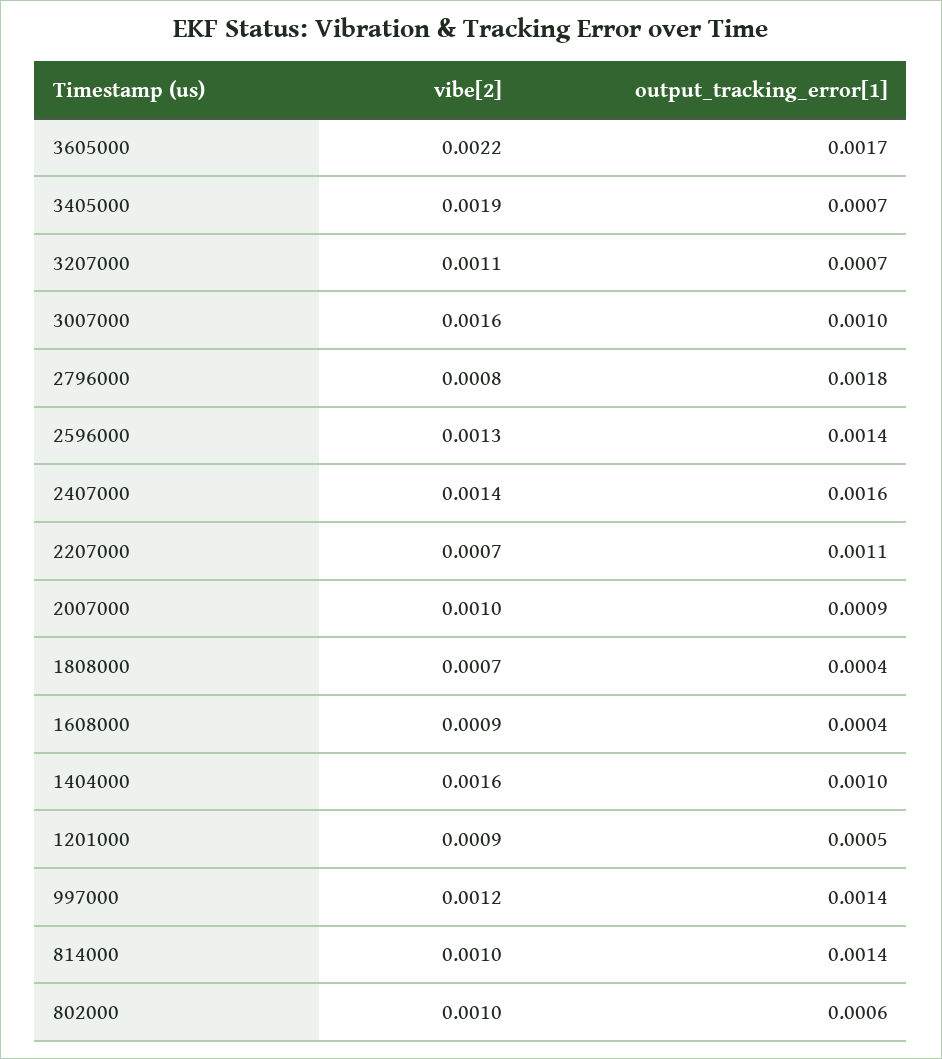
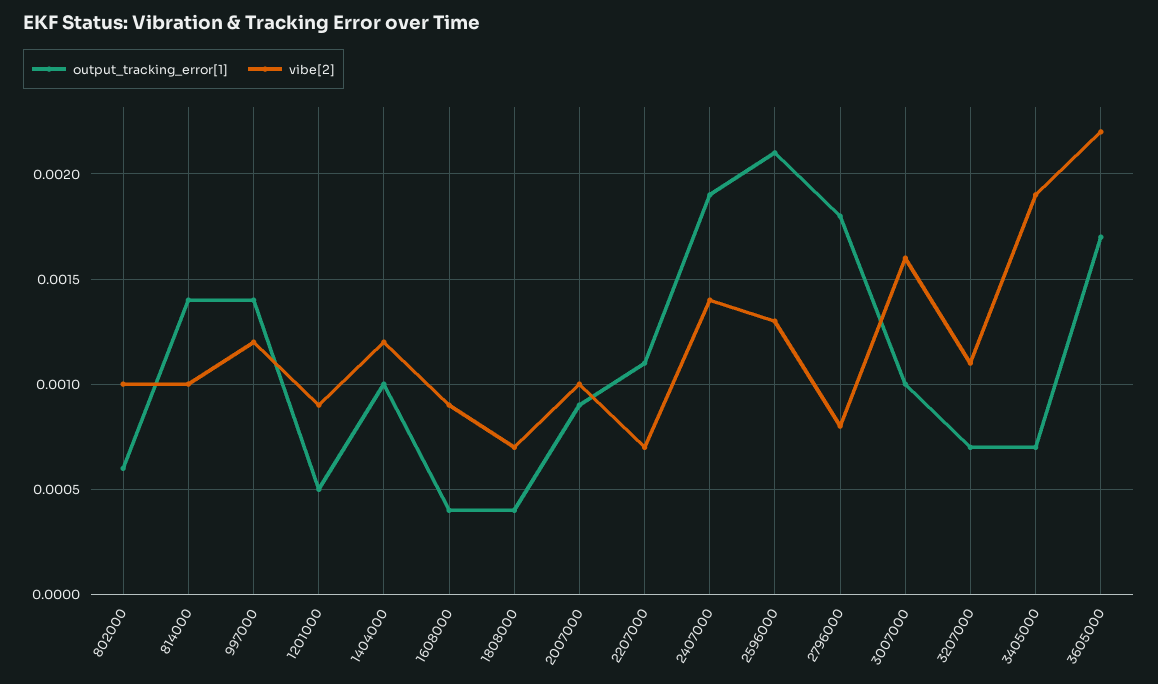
output_tracking_error[1], 2596000: 0.0014 -> 0.0021
output_tracking_error[1], 2407000: 0.0016 -> 0.0019
vibe[2], 1404000: 0.0016 -> 0.0012

